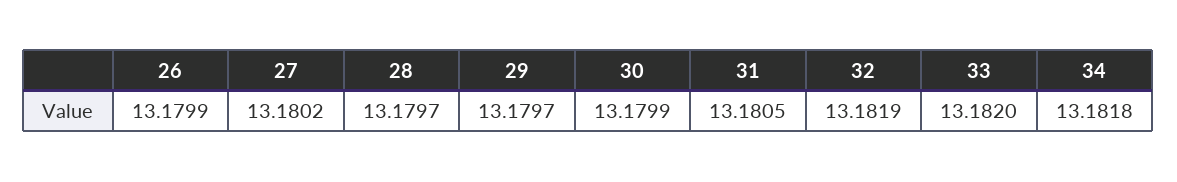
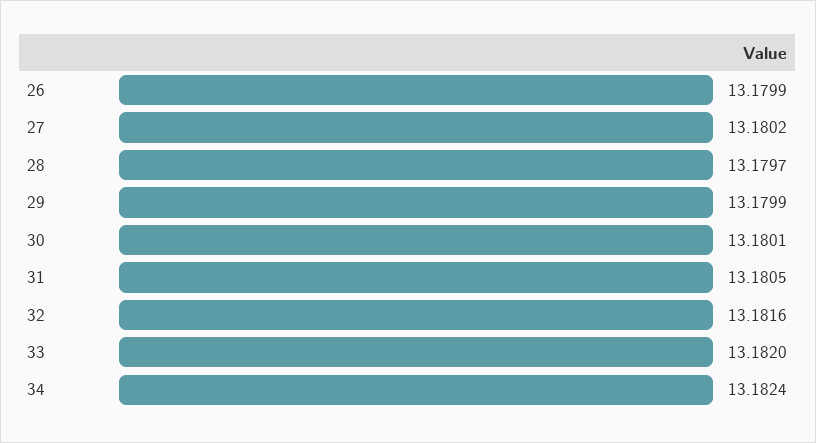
29: 13.1797 -> 13.1799
30: 13.1799 -> 13.1801
32: 13.1819 -> 13.1816
34: 13.1818 -> 13.1824

